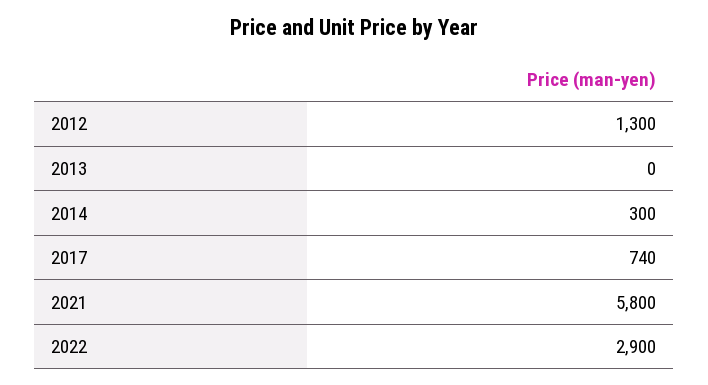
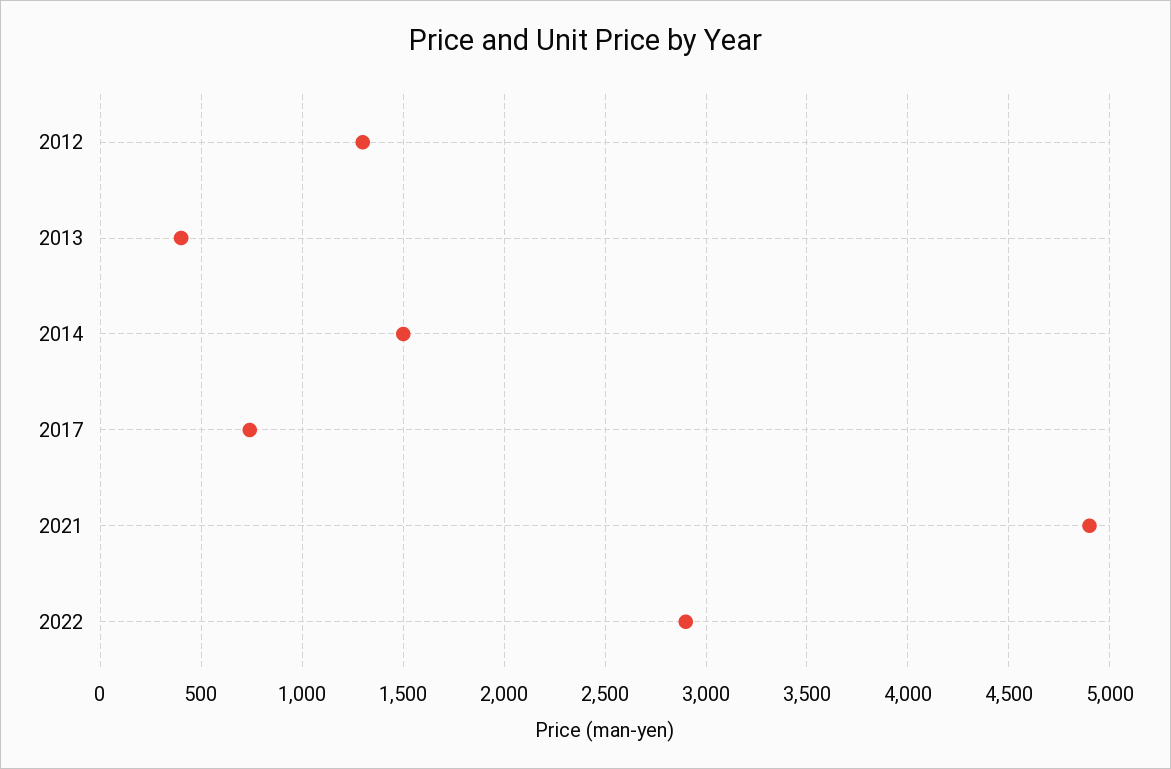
2013: 0 -> 400
2014: 300 -> 1500
2021: 5800 -> 4900

